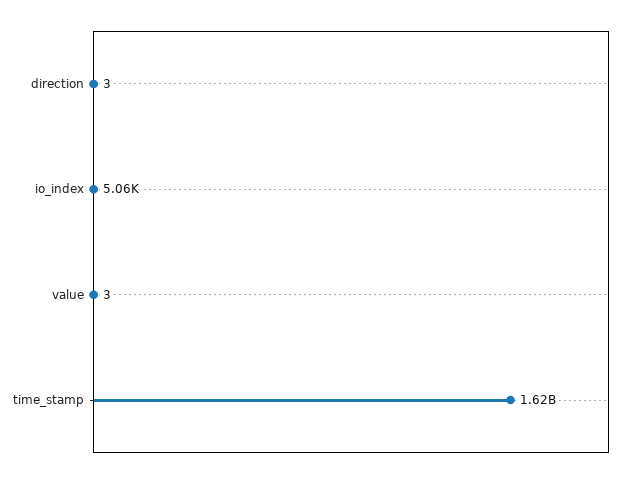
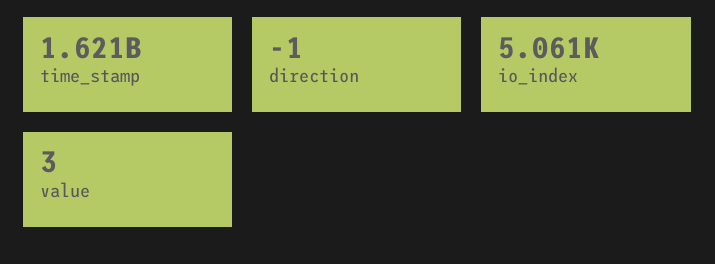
direction: 3 -> -1

